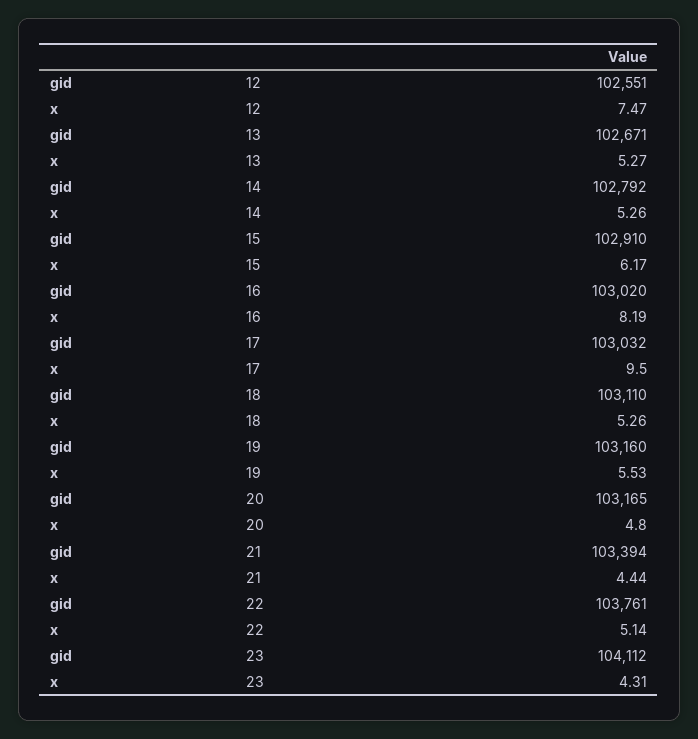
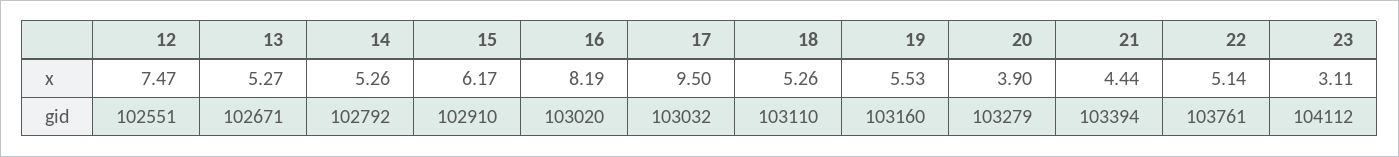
gid, 20: 103165 -> 103279
x, 20: 4.8 -> 3.9
x, 23: 4.31 -> 3.11

